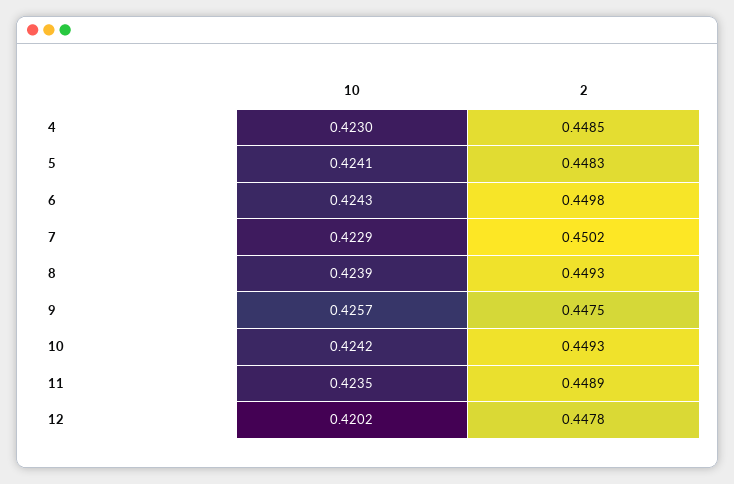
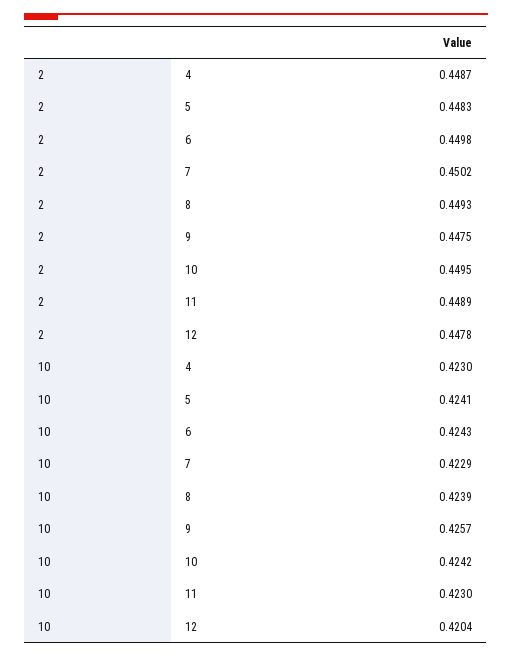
2, 4: 0.4485 -> 0.4487
2, 10: 0.4493 -> 0.4495
10, 11: 0.4235 -> 0.423
10, 12: 0.4202 -> 0.4204

